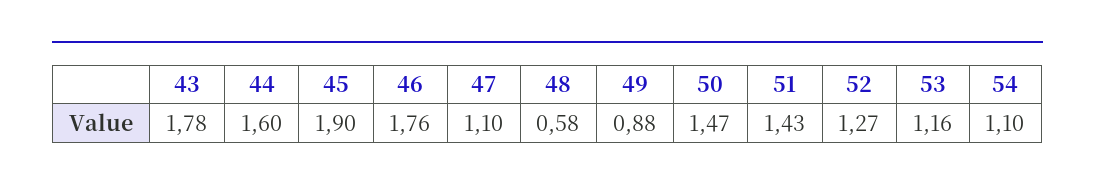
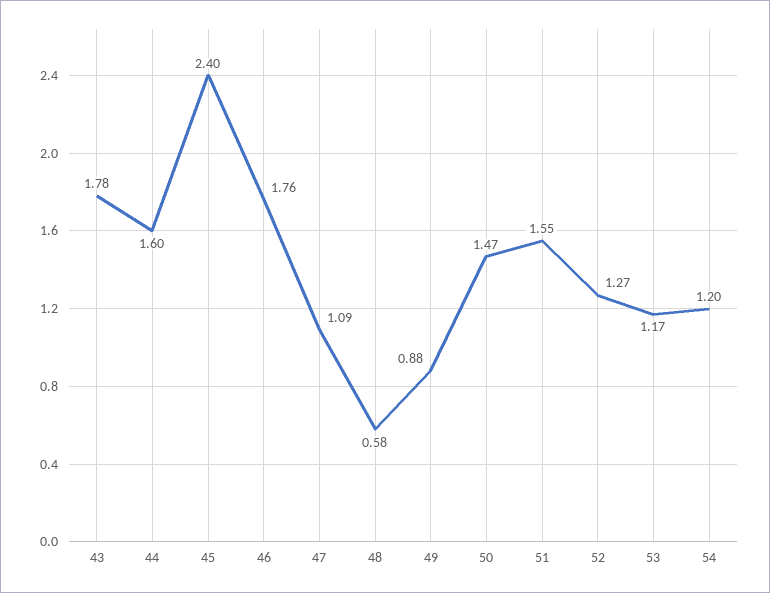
45: 1.9 -> 2.4
47: 1.1 -> 1.09
51: 1.43 -> 1.55
53: 1.16 -> 1.17
54: 1.1 -> 1.2

